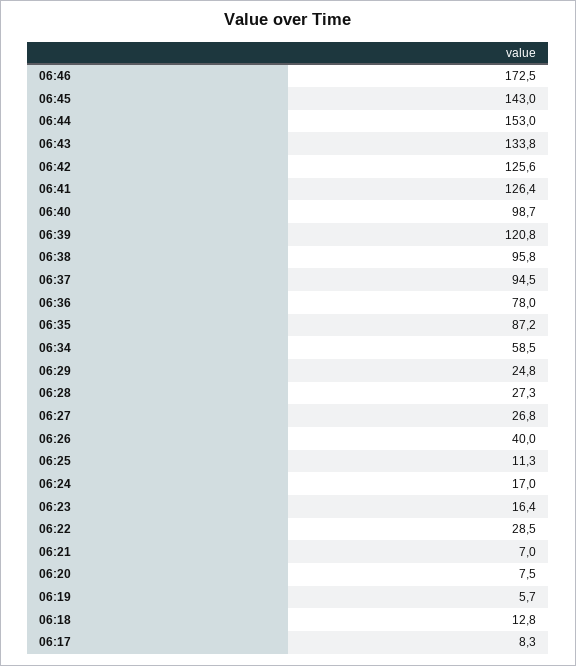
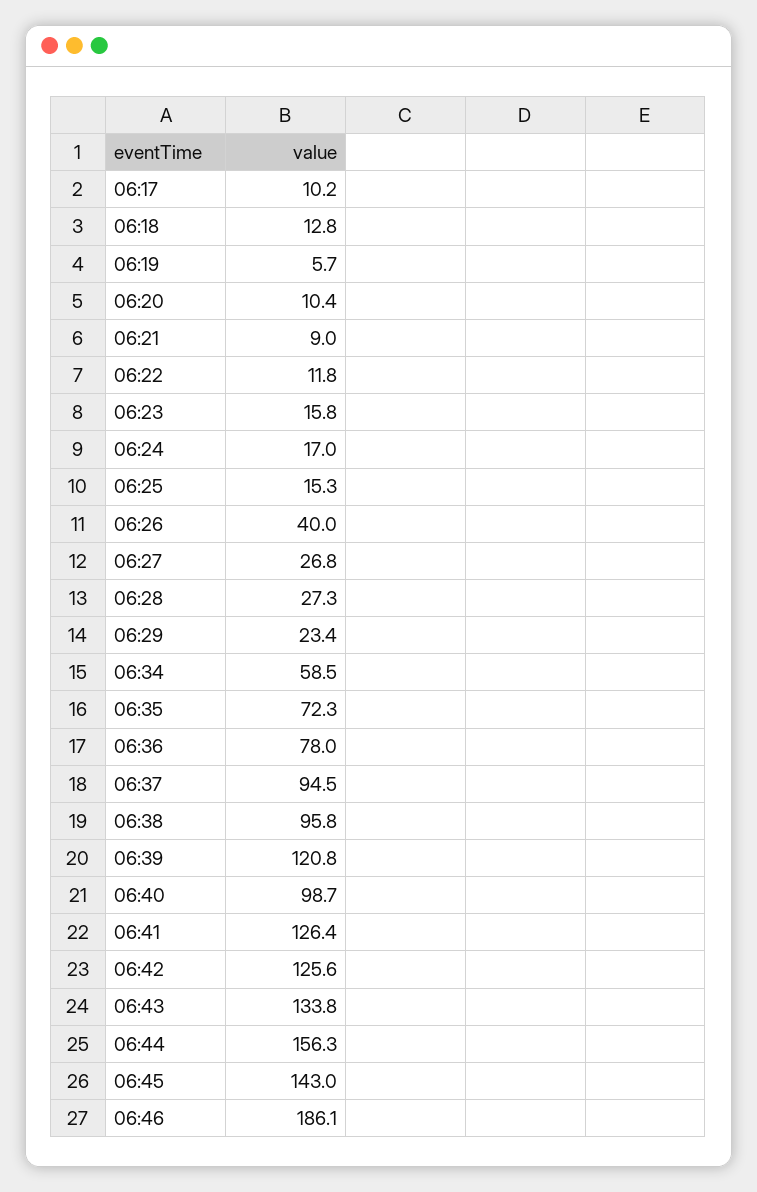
06:46: 172.5 -> 186.1
06:44: 153 -> 156.3
06:35: 87.2 -> 72.3
06:29: 24.8 -> 23.4
06:25: 11.3 -> 15.3
06:23: 16.4 -> 15.8
06:22: 28.5 -> 11.8
06:21: 7 -> 9
06:20: 7.5 -> 10.4
06:17: 8.3 -> 10.2

